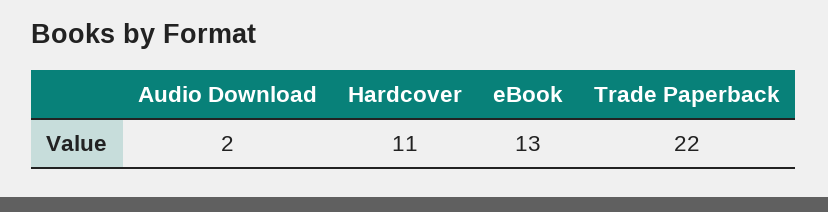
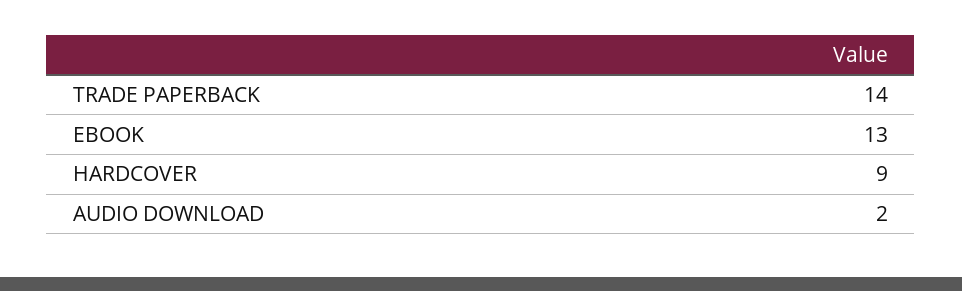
Hardcover: 11 -> 9
Trade Paperback: 22 -> 14

